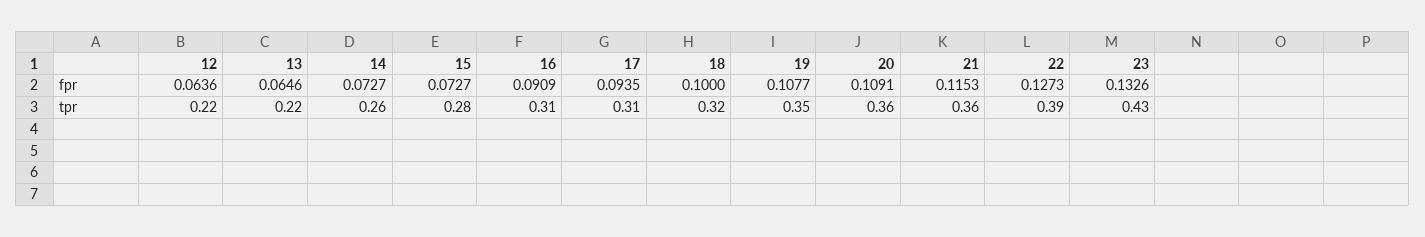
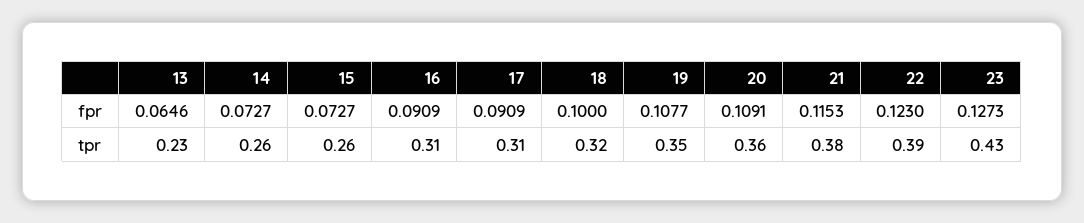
12, fpr: 0.0636 -> none
17, fpr: 0.0935 -> 0.0909
22, fpr: 0.1273 -> 0.123
23, fpr: 0.1326 -> 0.1273
12, tpr: 0.22 -> none
13, tpr: 0.22 -> 0.23
15, tpr: 0.28 -> 0.26
21, tpr: 0.36 -> 0.38

